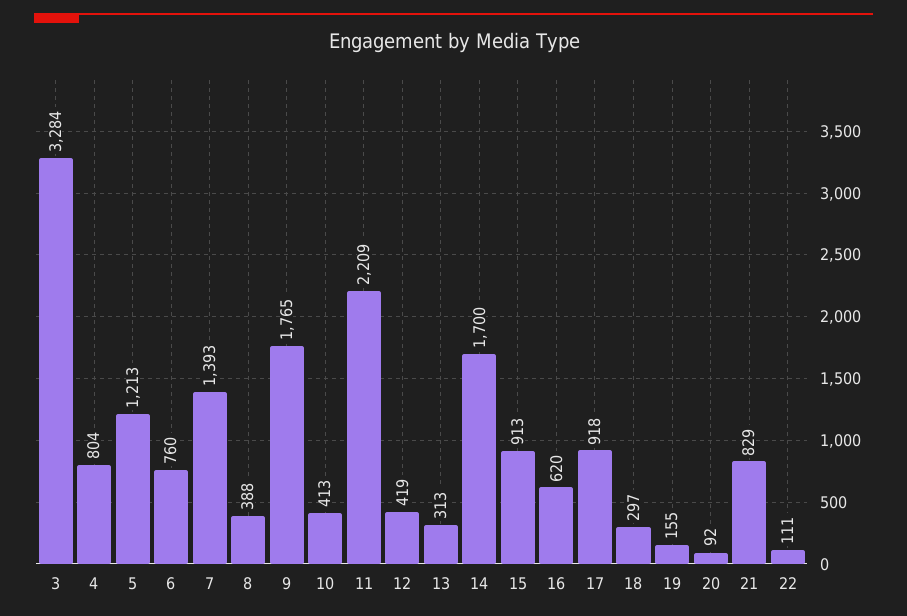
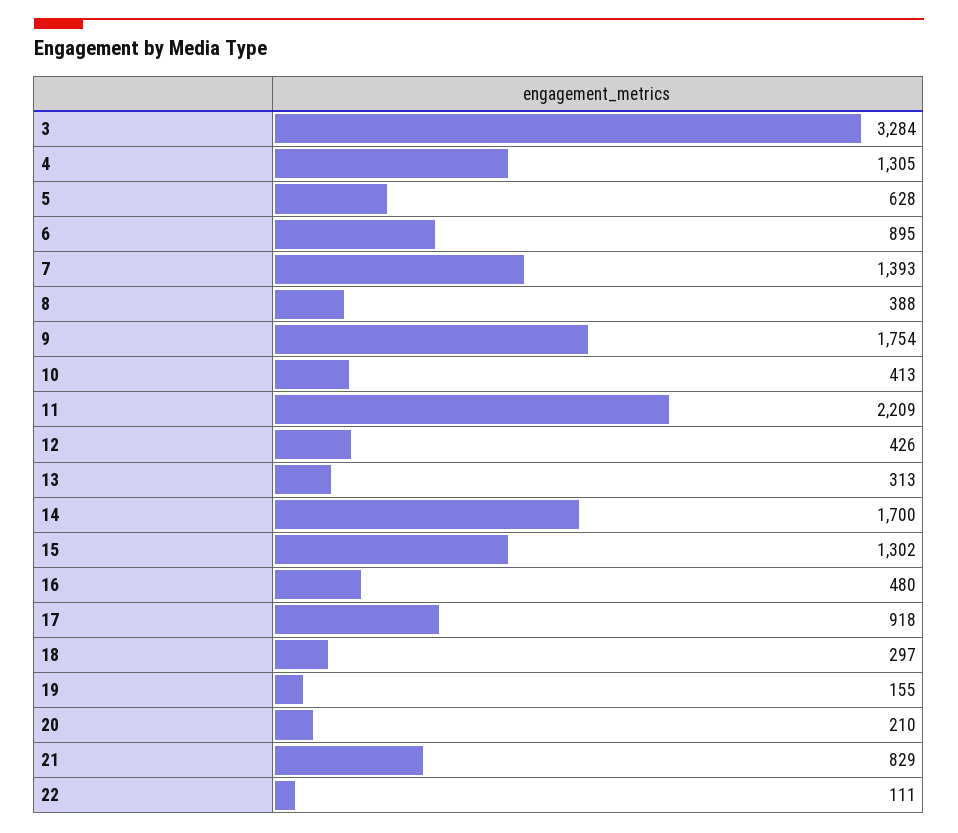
4: 804 -> 1305
5: 1213 -> 628
6: 760 -> 895
9: 1765 -> 1754
12: 419 -> 426
15: 913 -> 1302
16: 620 -> 480
20: 92 -> 210

